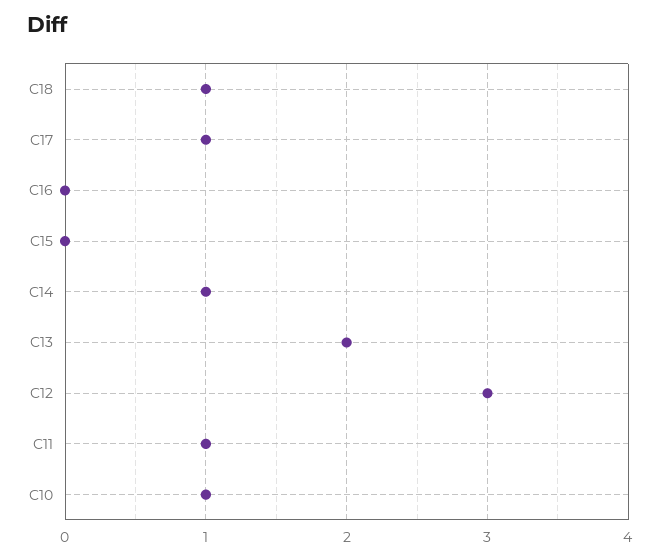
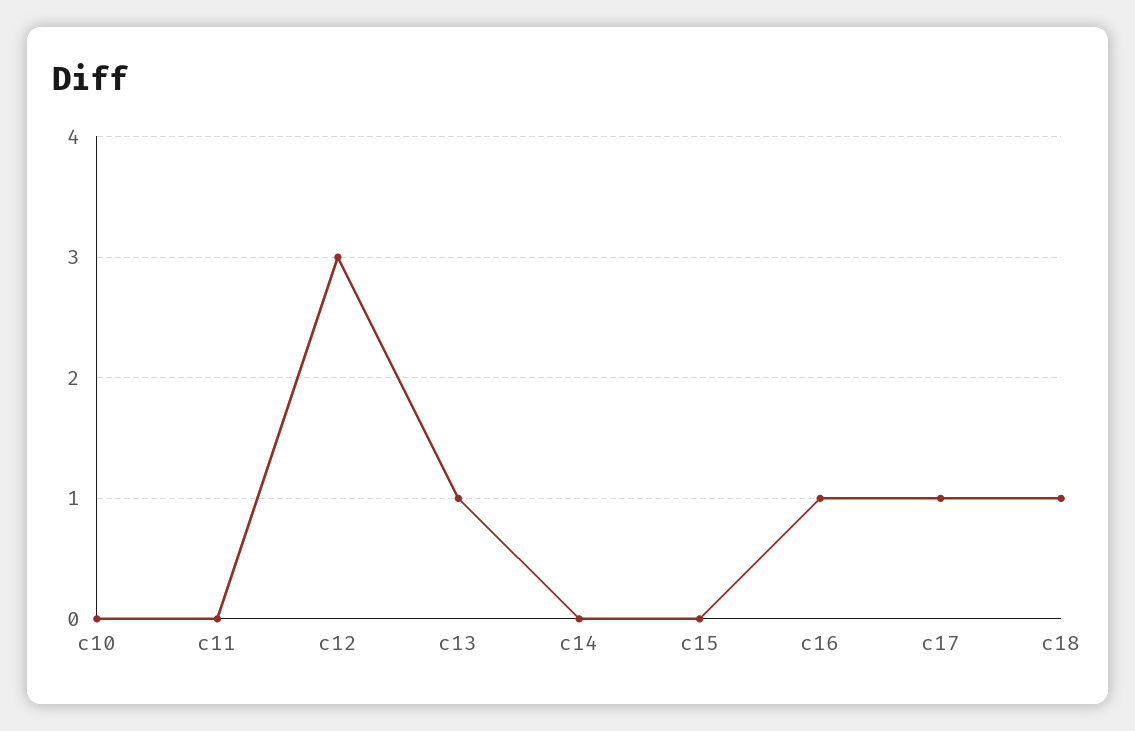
C16: 0 -> 1
C14: 1 -> 0
C13: 2 -> 1
C11: 1 -> 0
C10: 1 -> 0

